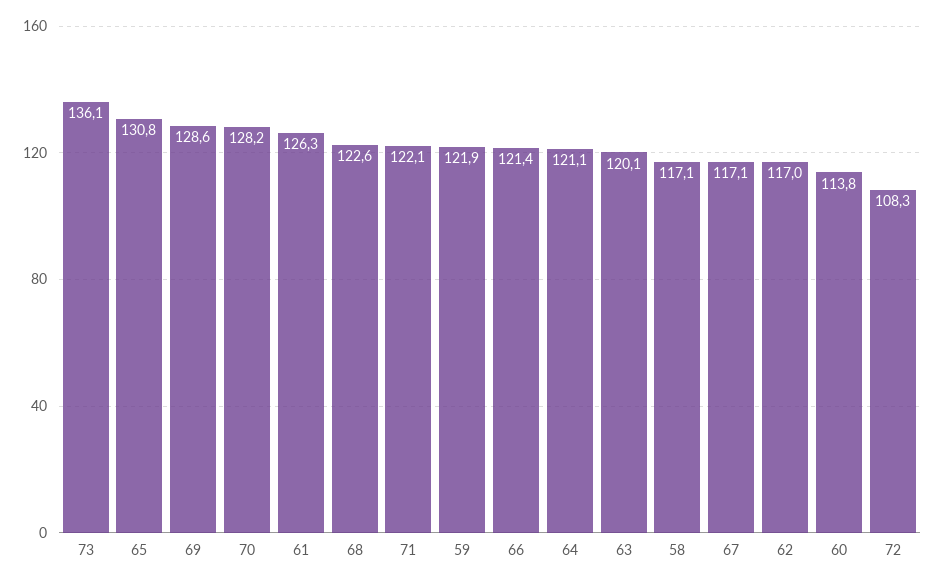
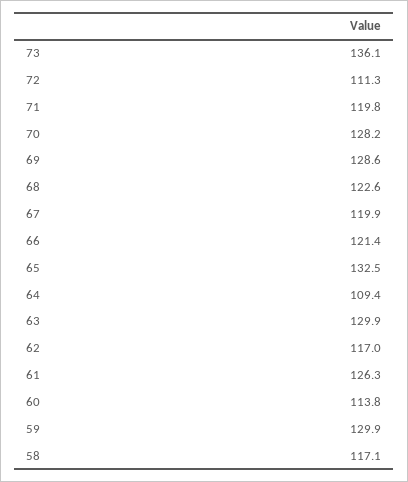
65: 130.8 -> 132.5
71: 122.1 -> 119.8
59: 121.9 -> 129.9
64: 121.1 -> 109.4
63: 120.1 -> 129.9
67: 117.1 -> 119.9
72: 108.3 -> 111.3

